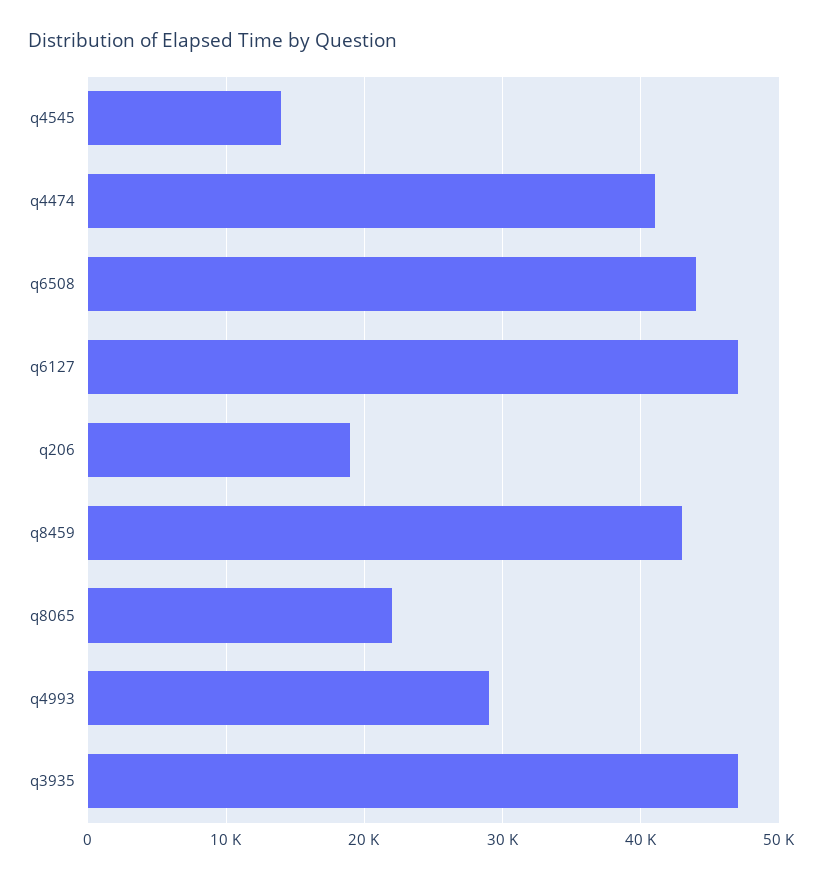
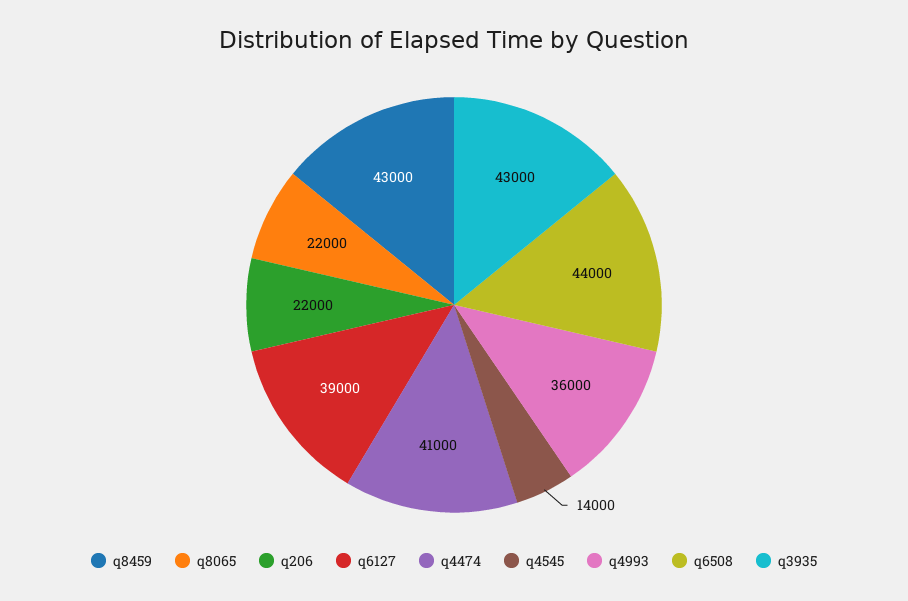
q6127: 47000 -> 39000
q206: 19000 -> 22000
q4993: 29000 -> 36000
q3935: 47000 -> 43000

